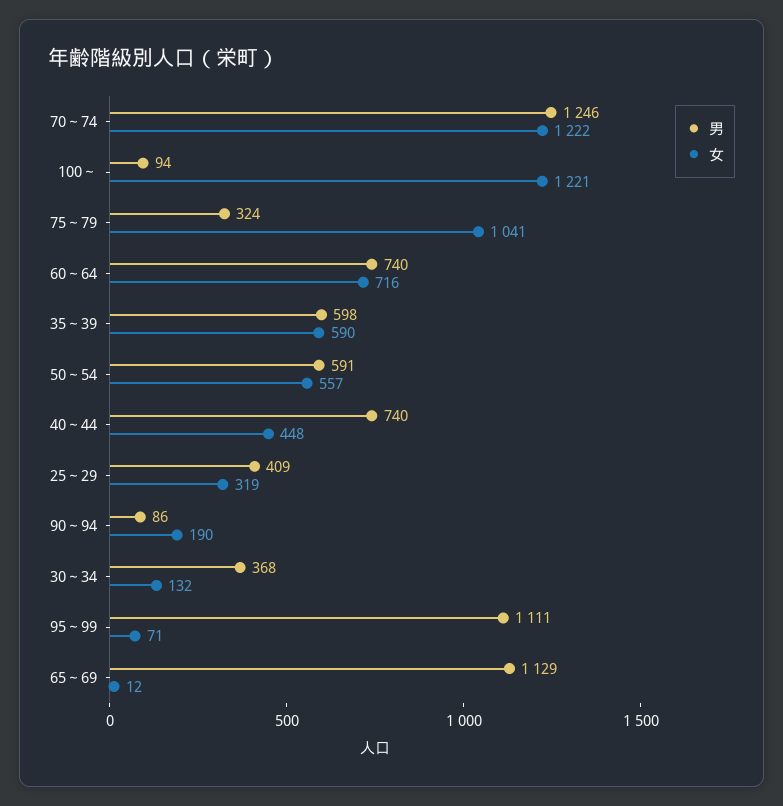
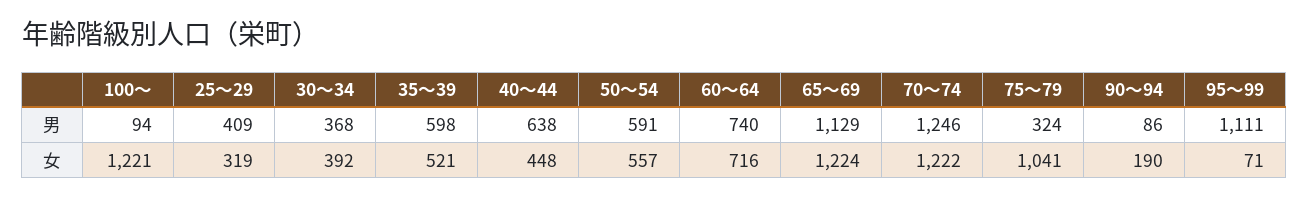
女, 35～39: 590 -> 521
男, 40～44: 740 -> 638
女, 30～34: 132 -> 392
女, 65～69: 12 -> 1224

